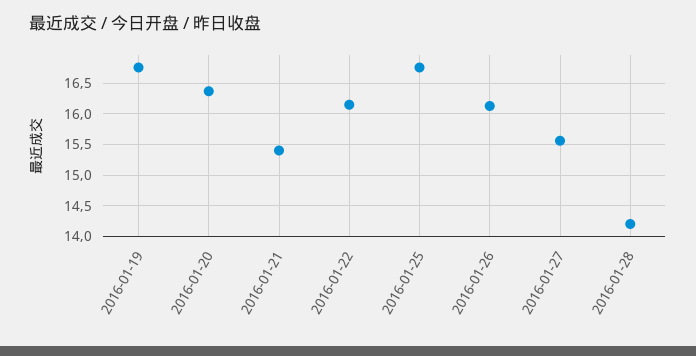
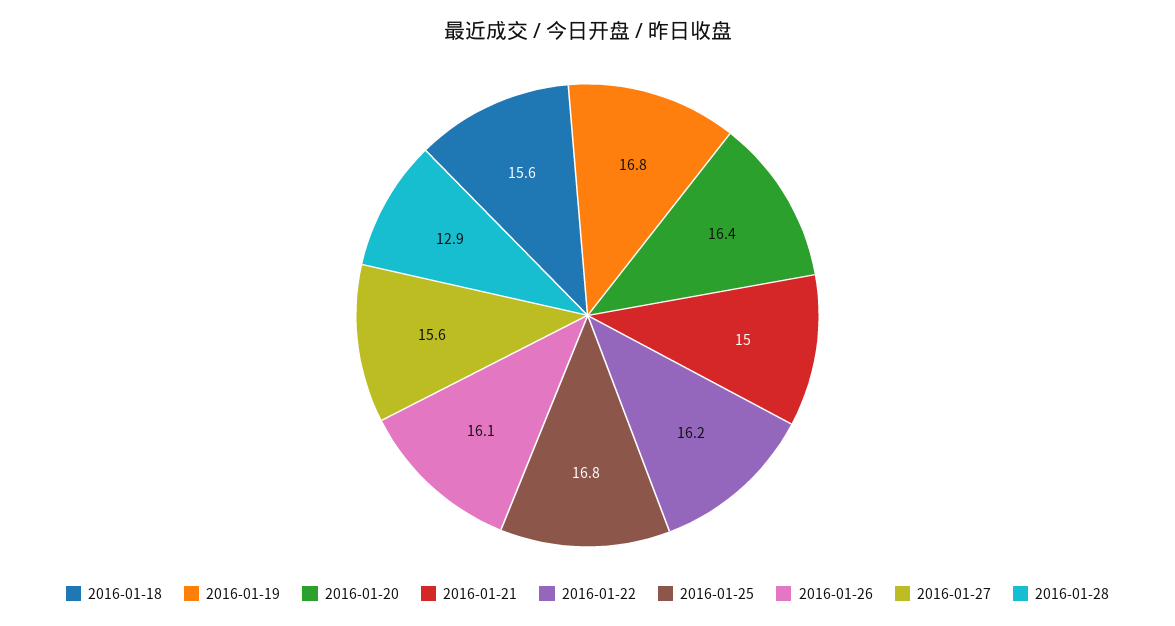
2016-01-21: 15.4 -> 15
2016-01-28: 14.2 -> 12.9
2016-01-18: none -> 15.6

